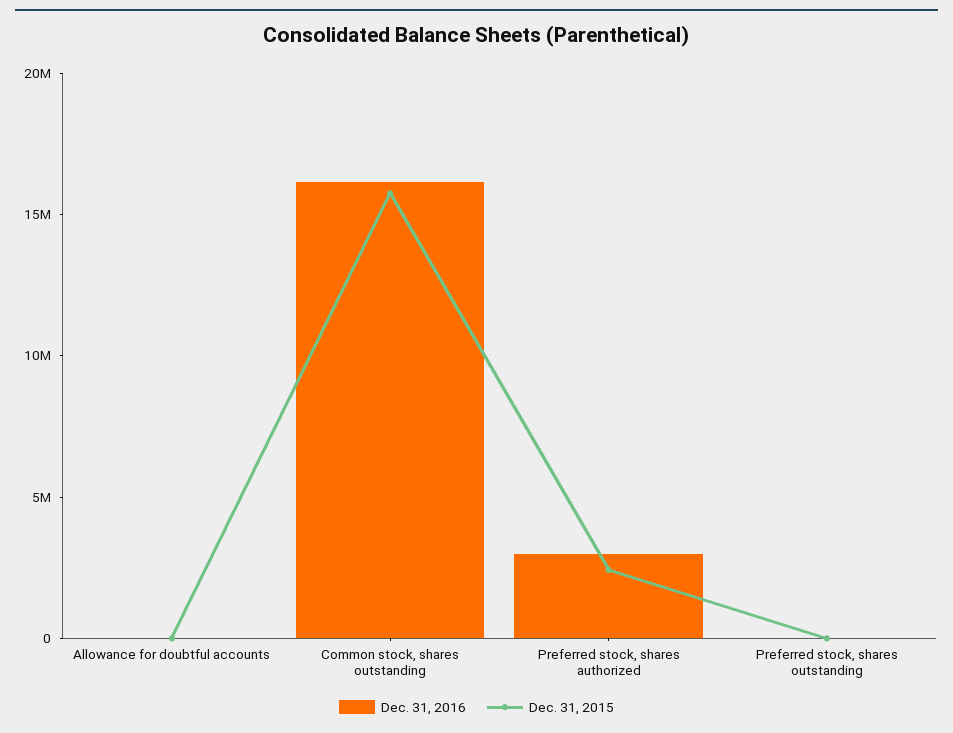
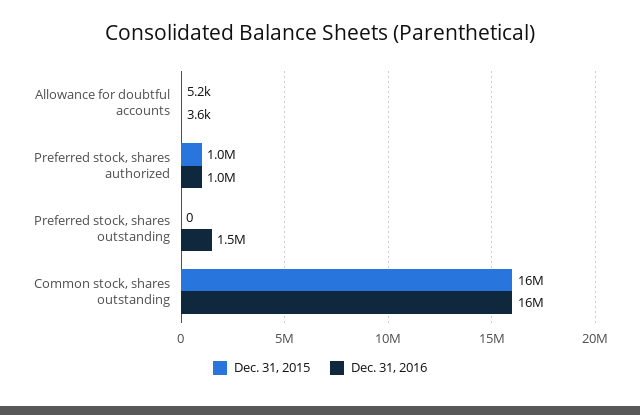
Dec. 31, 2016, Preferred stock, shares authorized: 3000000 -> 1000000
Dec. 31, 2015, Preferred stock, shares authorized: 2500000 -> 1000000
Dec. 31, 2016, Preferred stock, shares outstanding: 0 -> 1500000

